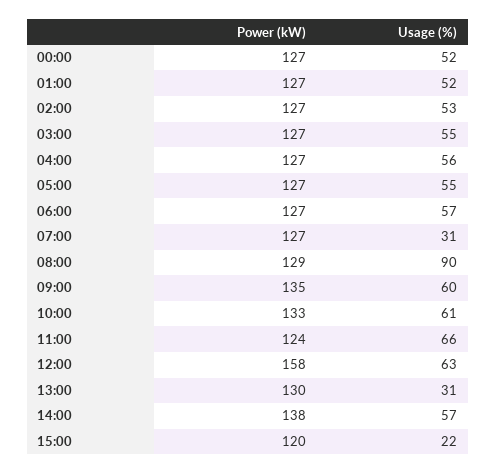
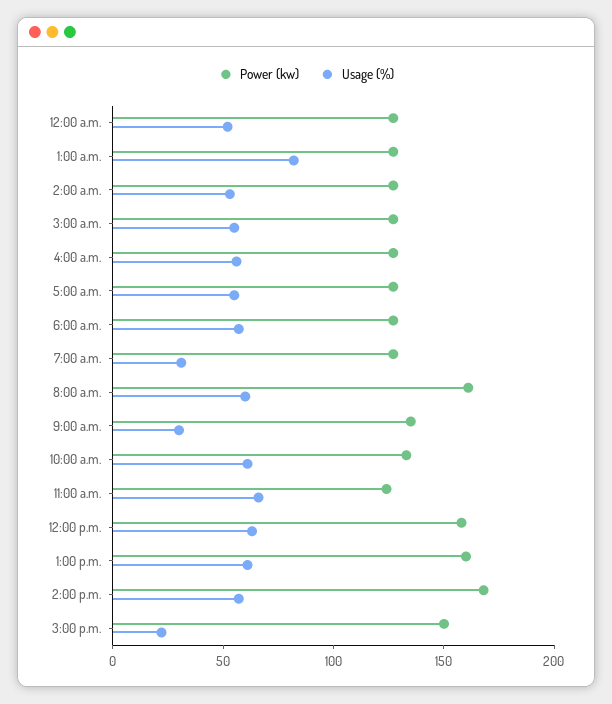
Usage (%), 01:00: 52 -> 80
Power (kW), 08:00: 129 -> 160
Usage (%), 08:00: 90 -> 60
Usage (%), 09:00: 60 -> 30
Power (kW), 13:00: 130 -> 160
Usage (%), 13:00: 31 -> 60
Power (kW), 14:00: 138 -> 170
Power (kW), 15:00: 120 -> 150

